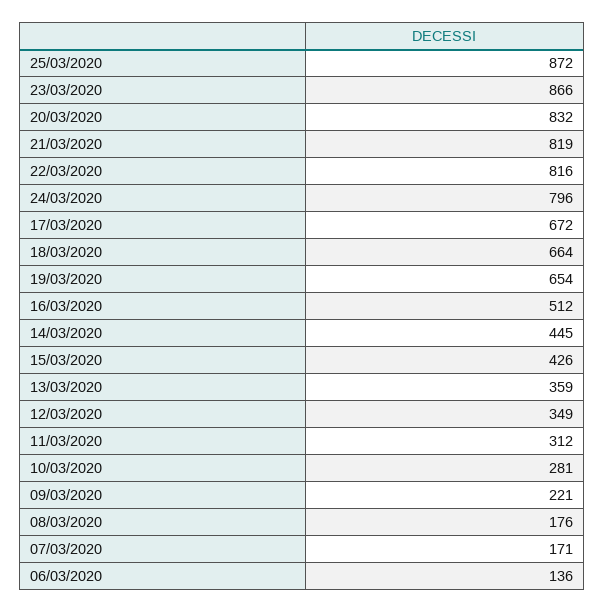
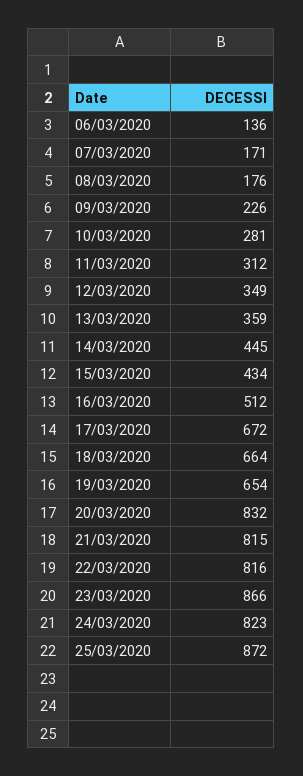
21/03/2020: 819 -> 815
24/03/2020: 796 -> 823
15/03/2020: 426 -> 434
09/03/2020: 221 -> 226

